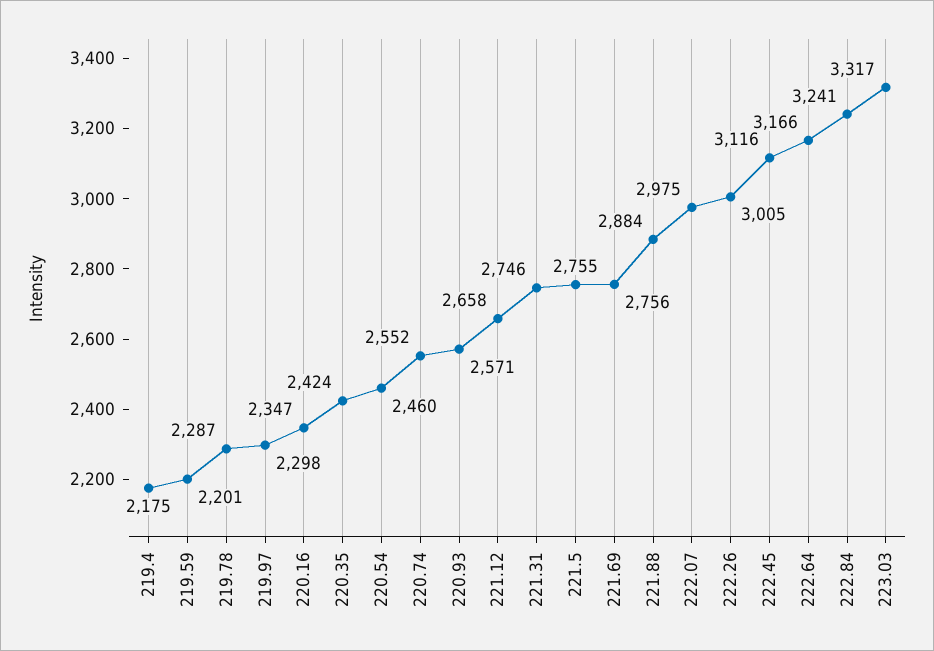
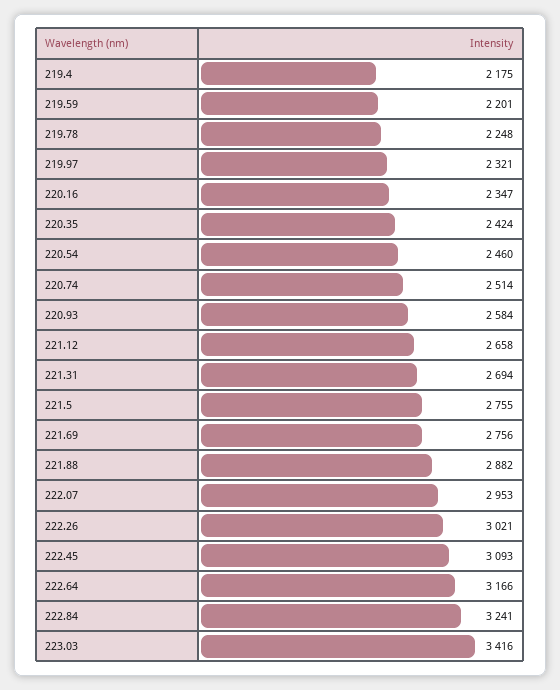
219.78: 2287 -> 2248
219.97: 2298 -> 2321
220.74: 2552 -> 2514
220.93: 2571 -> 2584
221.31: 2746 -> 2694
221.88: 2884 -> 2882
222.07: 2975 -> 2953
222.26: 3005 -> 3021
222.45: 3116 -> 3093
223.03: 3317 -> 3416

